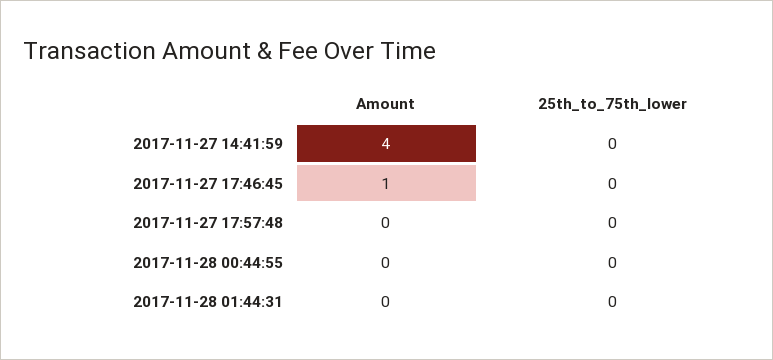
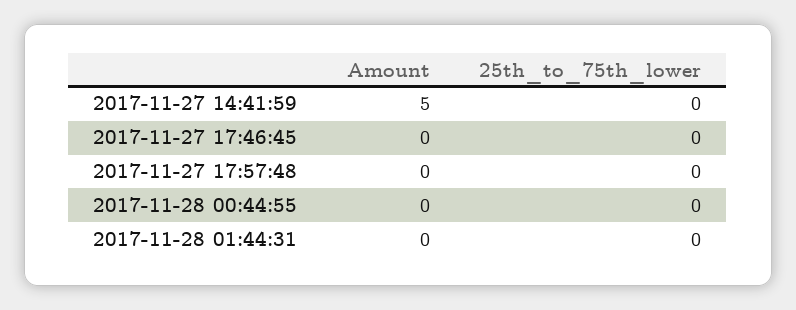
Amount, 2017-11-27 14:41:59: 4 -> 5
Amount, 2017-11-27 17:46:45: 1 -> 0

